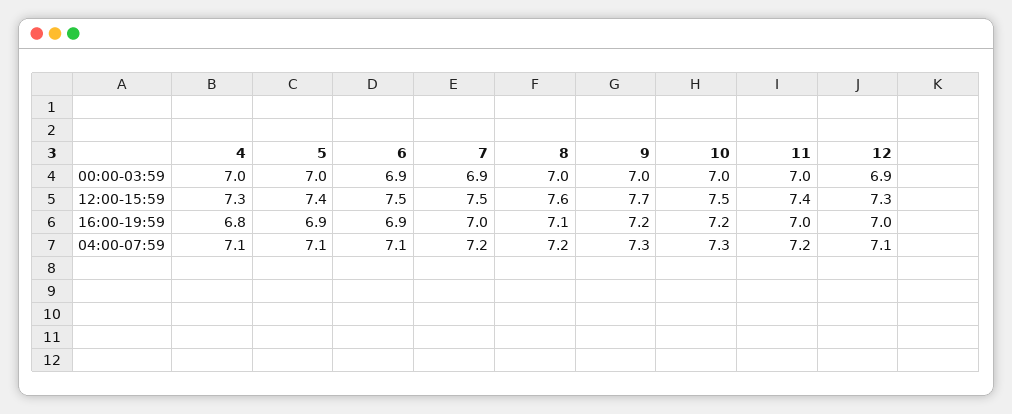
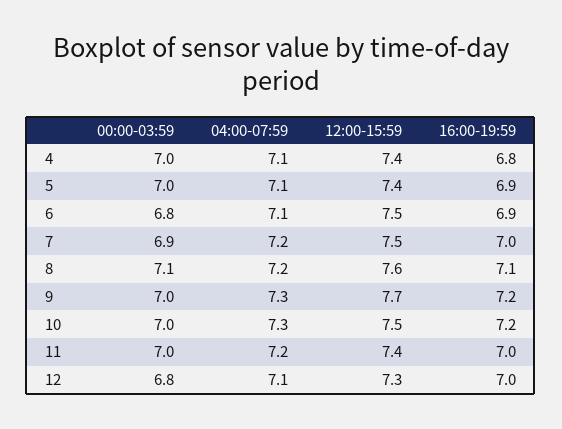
6, 00:00-03:59: 6.9 -> 6.8
8, 00:00-03:59: 7 -> 7.1
12, 00:00-03:59: 6.9 -> 6.8
4, 12:00-15:59: 7.3 -> 7.4

